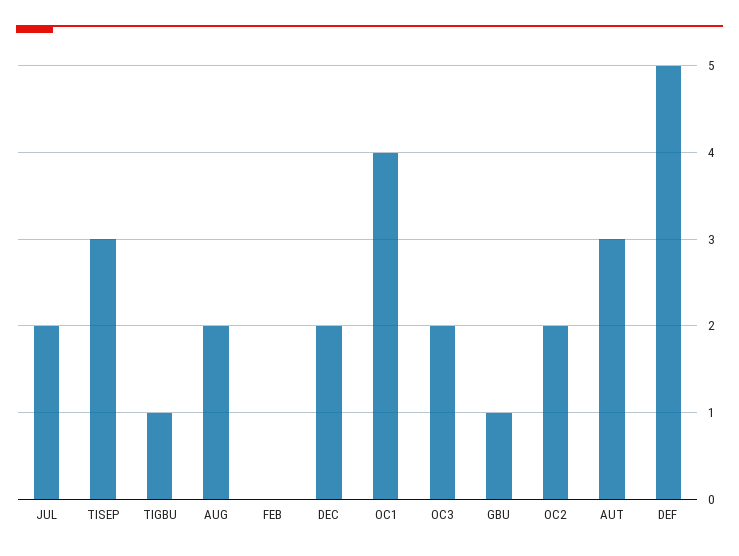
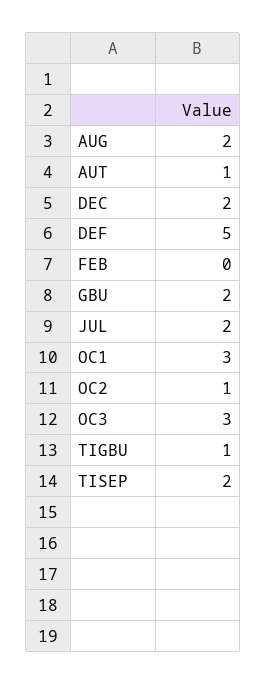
TISEP: 3 -> 2
OC1: 4 -> 3
OC3: 2 -> 3
GBU: 1 -> 2
OC2: 2 -> 1
AUT: 3 -> 1

